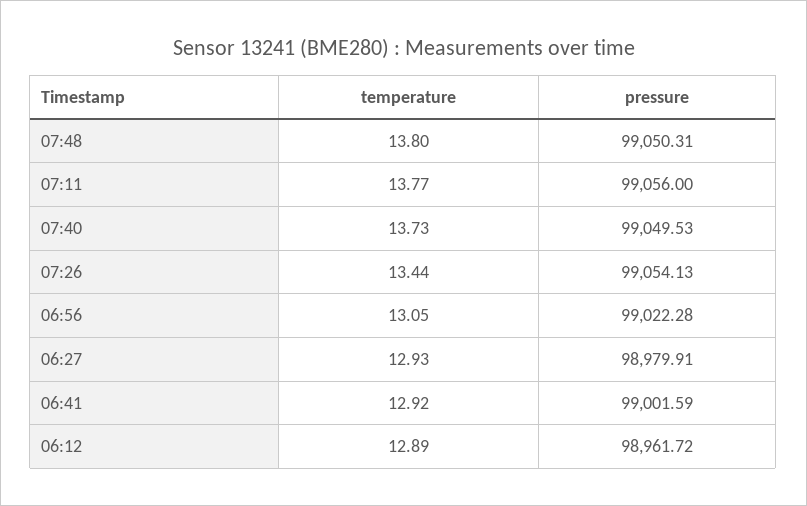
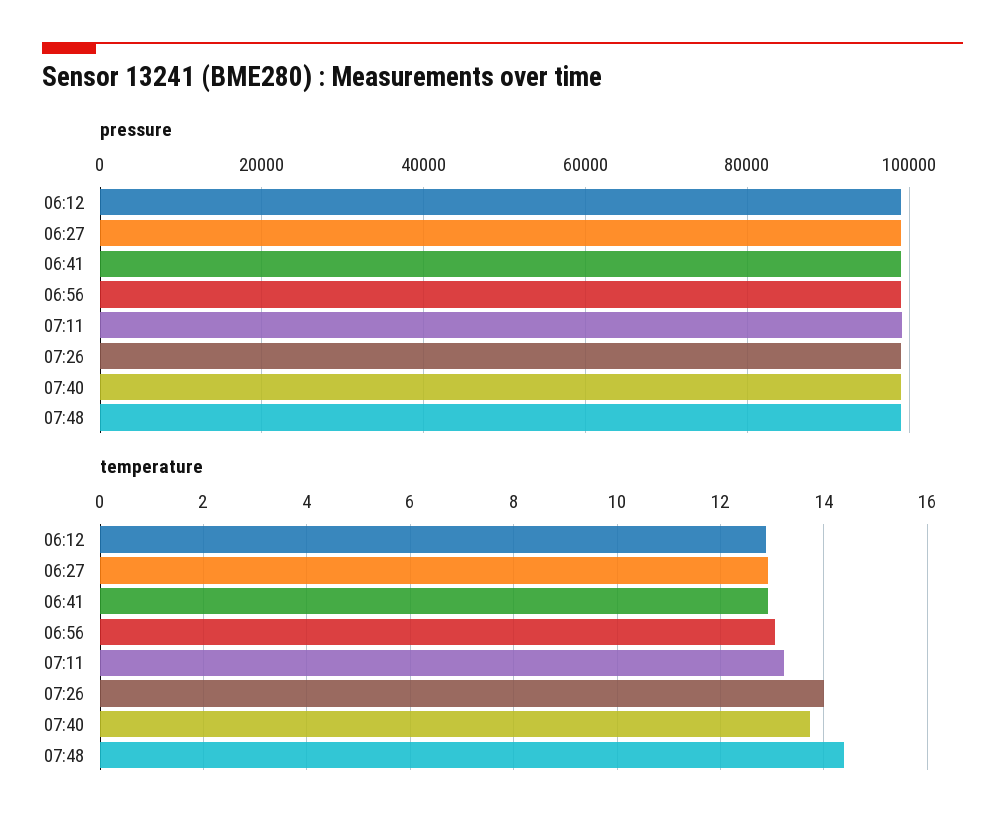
temperature, 07:48: 13.8 -> 14.4
temperature, 07:11: 13.77 -> 13.2
temperature, 07:26: 13.44 -> 14

